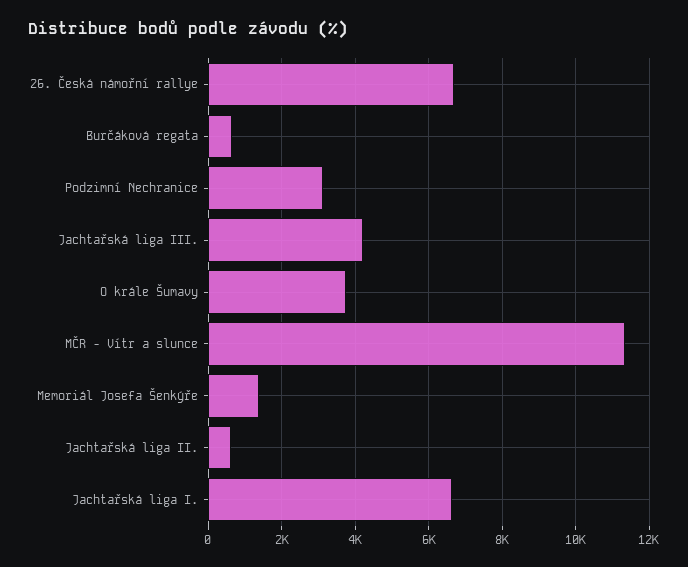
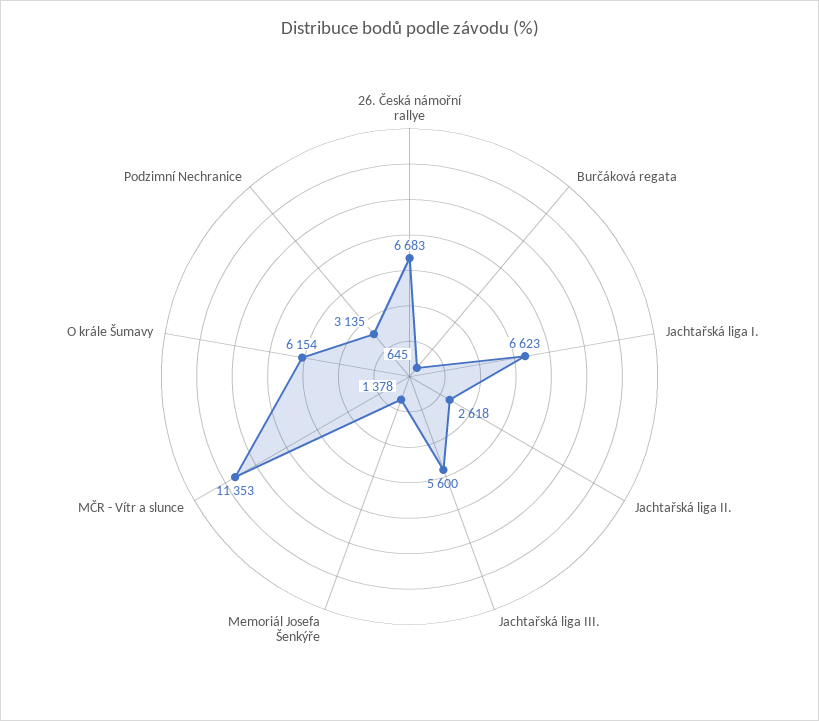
Jachtařská liga III.: 4200 -> 5600
O krále Šumavy: 3800 -> 6154
Jachtařská liga II.: 600 -> 2618

